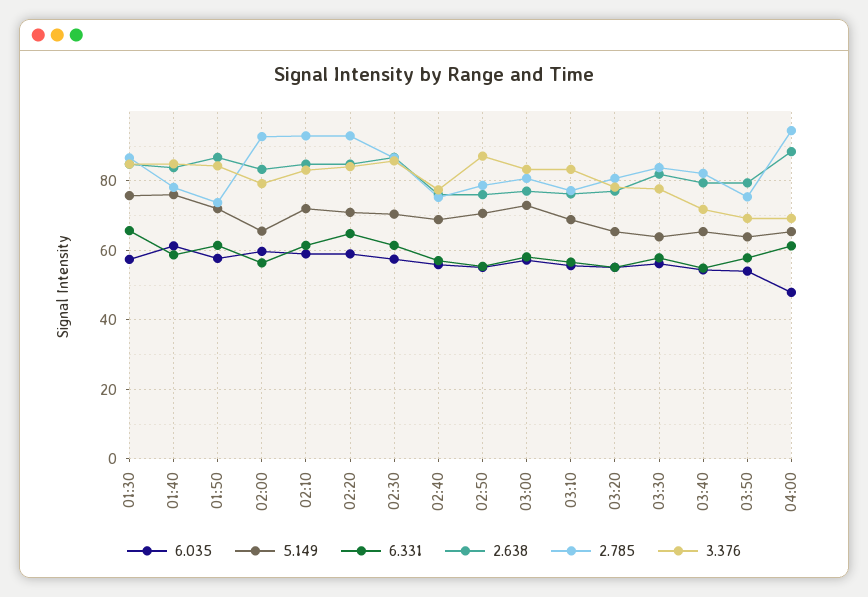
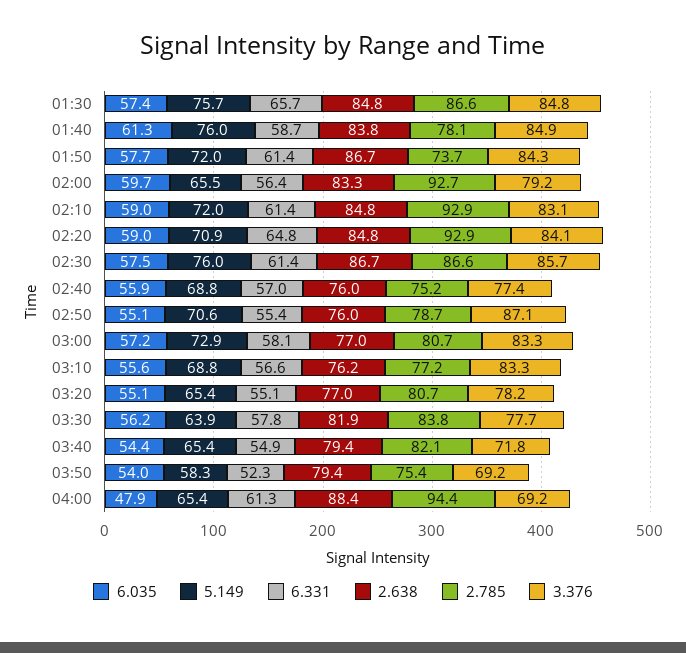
5.149, 02:30: 70 -> 76
5.149, 03:50: 64 -> 58.3
6.331, 03:50: 58 -> 52.3

